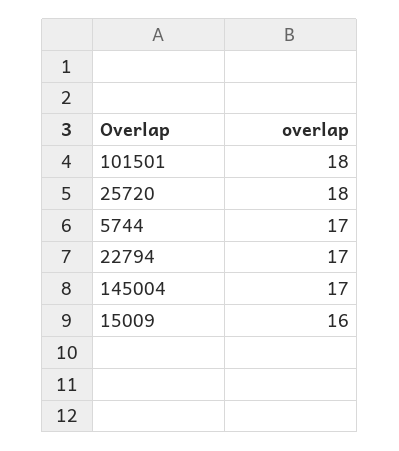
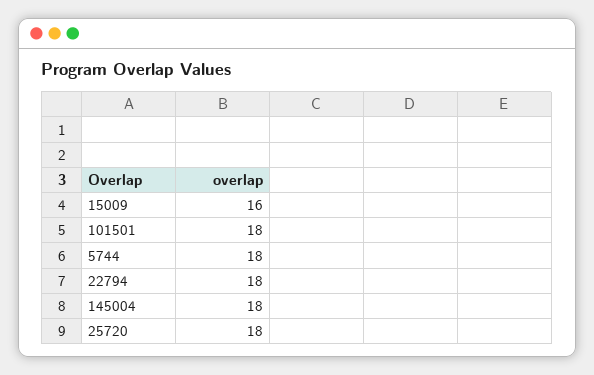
5744: 17 -> 18
22794: 17 -> 18
145004: 17 -> 18

